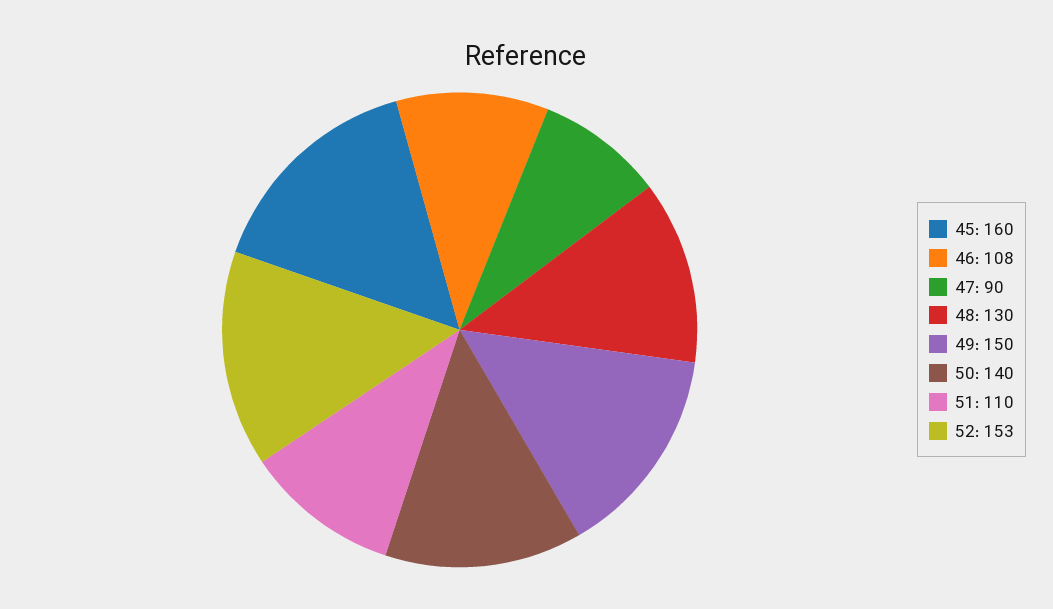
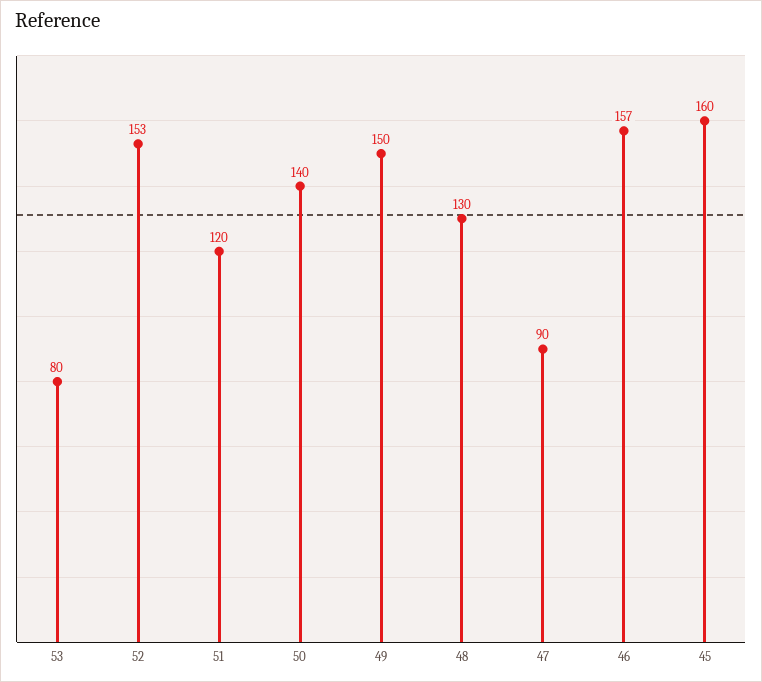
46: 108 -> 157
51: 110 -> 120
53: none -> 80

